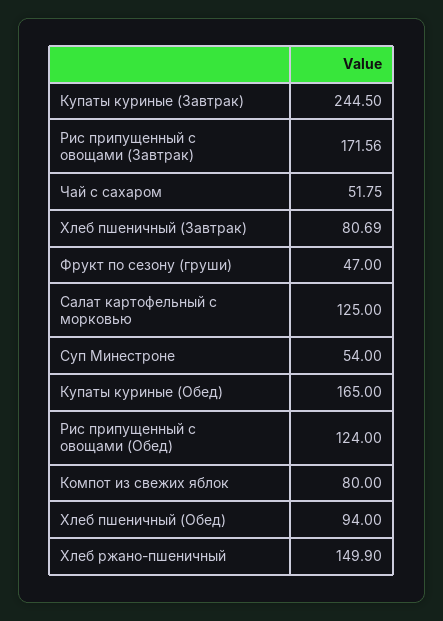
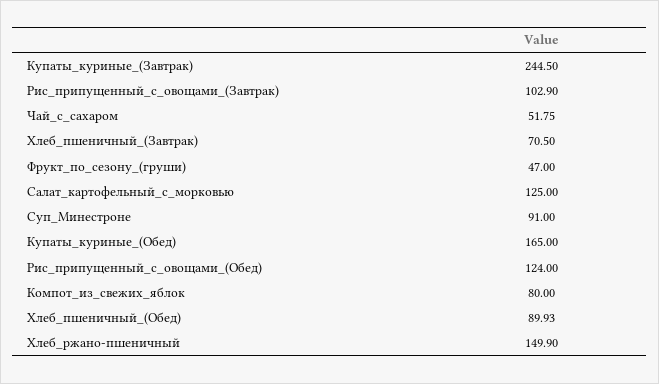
Рис припущенный с овощами (Завтрак): 171.56 -> 102.9
Хлеб пшеничный (Завтрак): 80.69 -> 70.5
Суп Минестроне: 54 -> 91
Хлеб пшеничный (Обед): 94 -> 89.93

